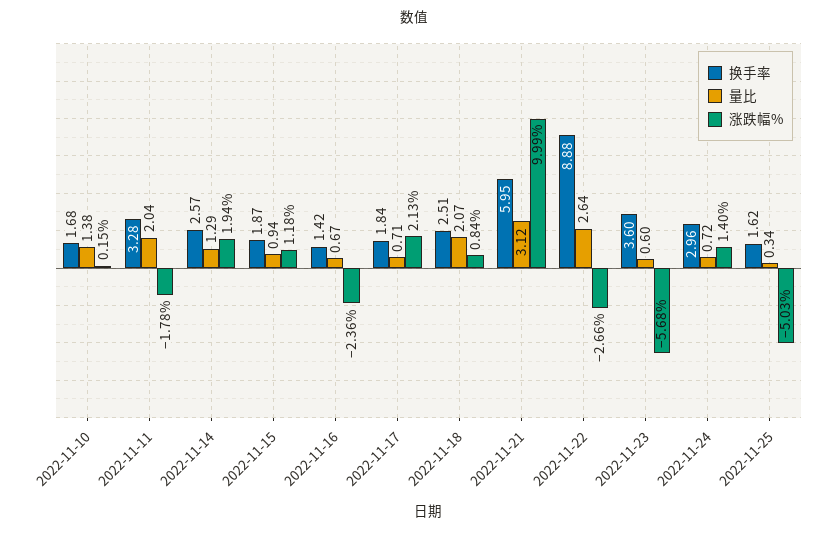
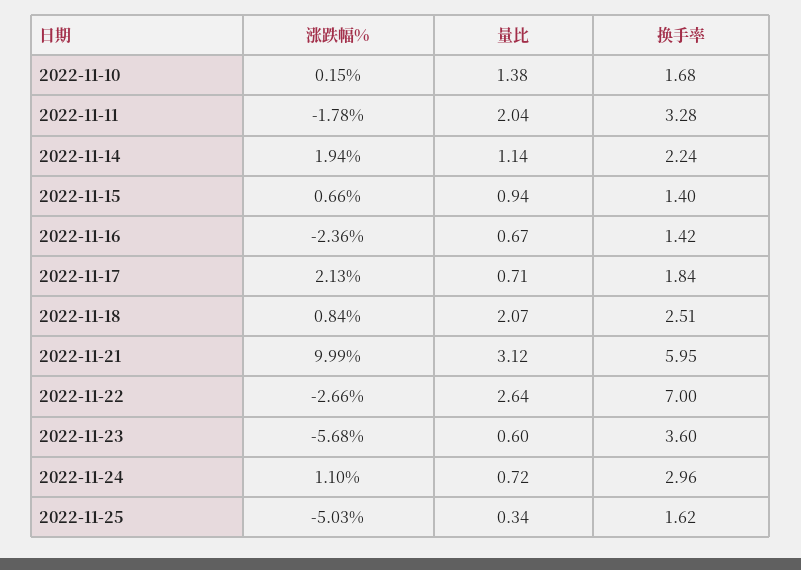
换手率, 2022-11-14: 2.57 -> 2.24
量比, 2022-11-14: 1.29 -> 1.14
换手率, 2022-11-15: 1.87 -> 1.4
涨跌幅%, 2022-11-15: 1.18 -> 0.66
换手率, 2022-11-22: 8.88 -> 7
涨跌幅%, 2022-11-24: 1.4 -> 1.1

